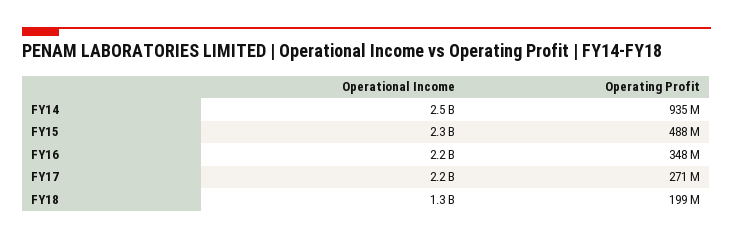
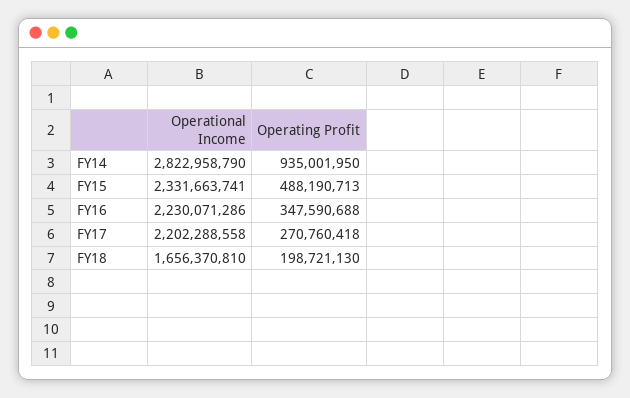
Operational Income, FY14: 2500000000 -> 2822958790
Operational Income, FY18: 1300000000 -> 1656370810

